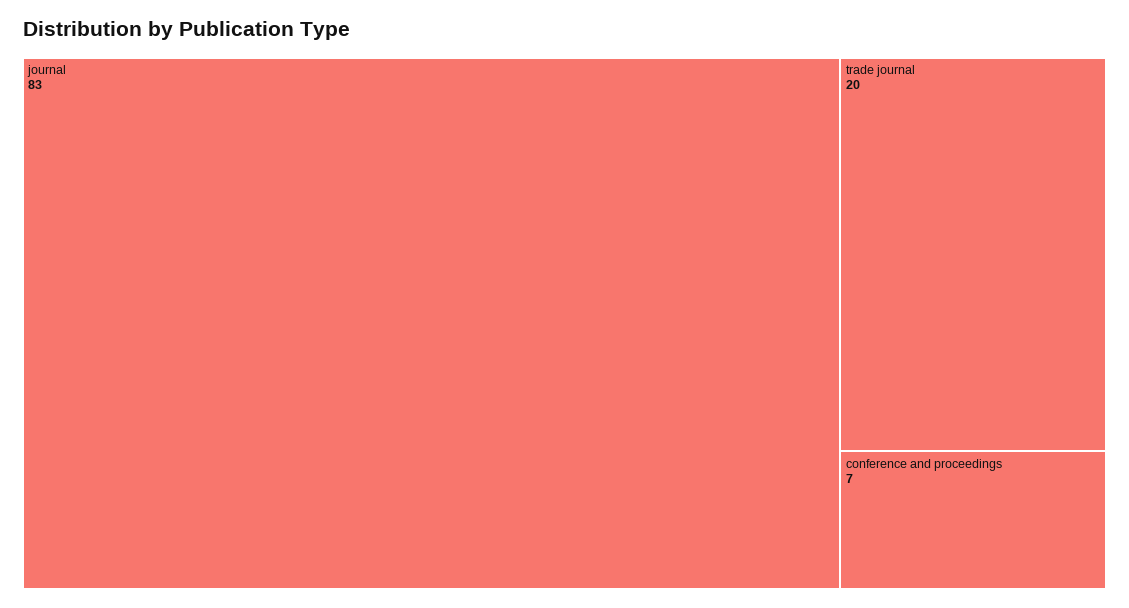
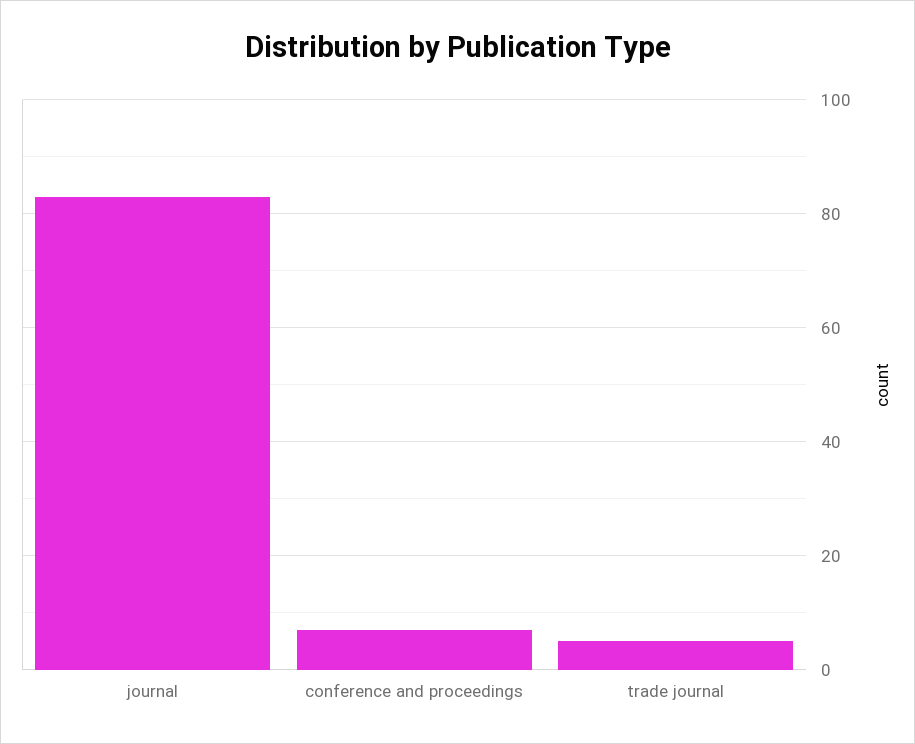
trade journal: 20 -> 5

